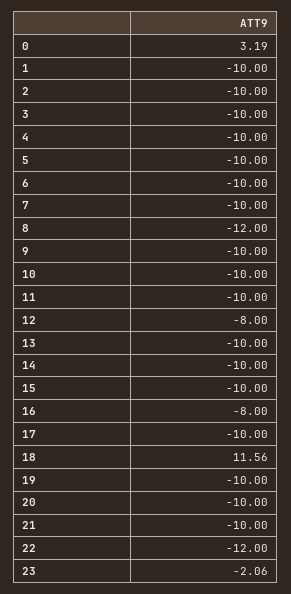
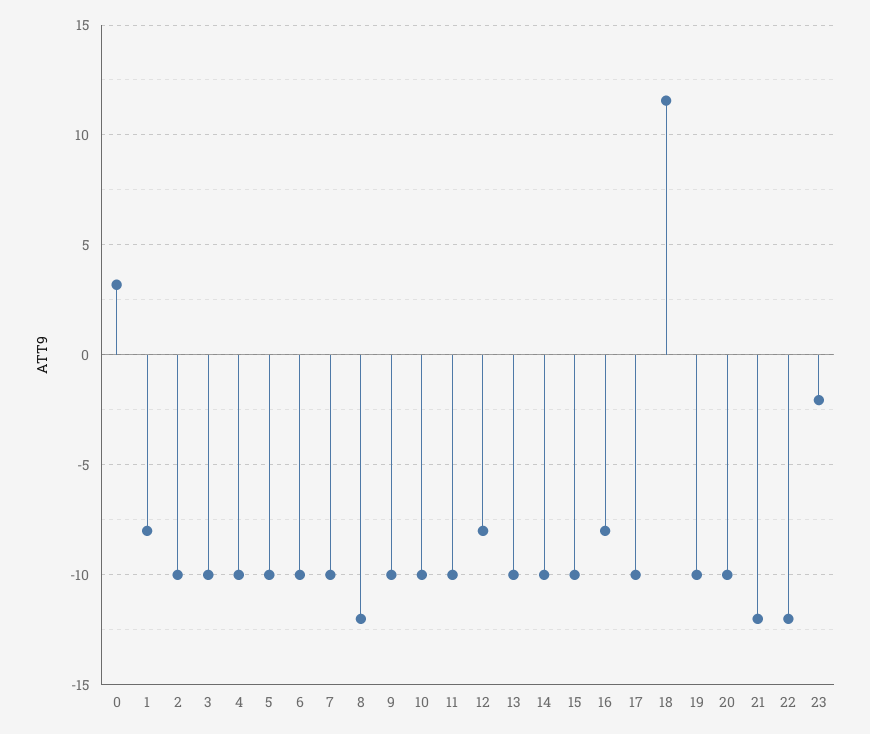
1: -10 -> -8
21: -10 -> -12

